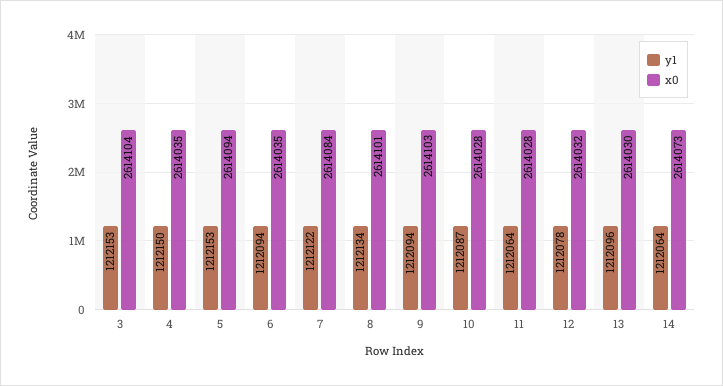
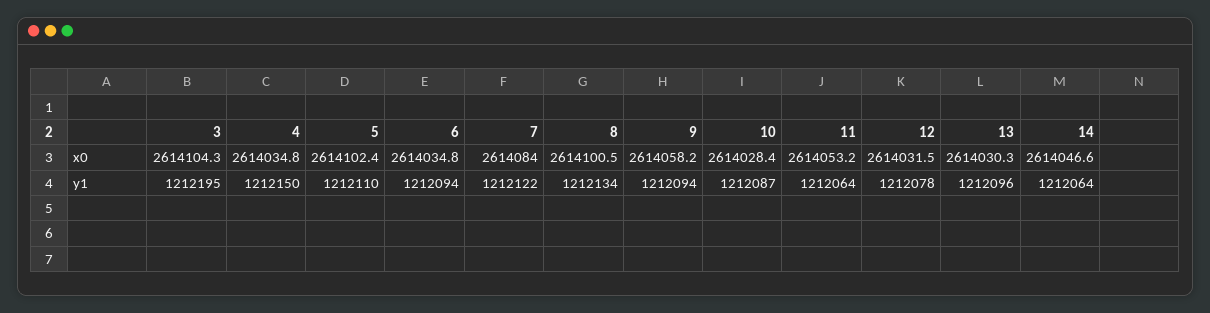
y1, 3: 1212153 -> 1212195
y1, 5: 1212153 -> 1212110
x0, 5: 2614094 -> 2614102.4
x0, 9: 2614103 -> 2614058.2
x0, 11: 2614028 -> 2614053.2
x0, 14: 2614073 -> 2614046.6

